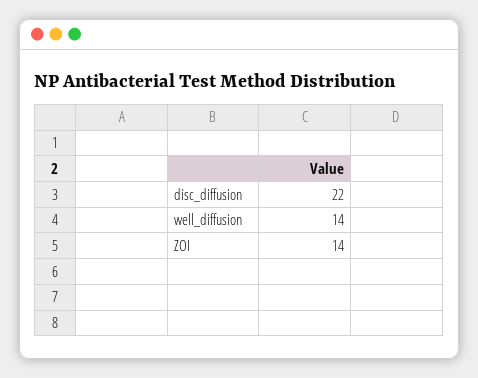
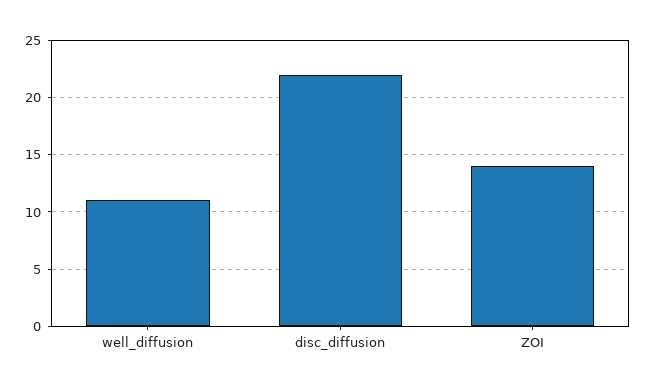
well_diffusion: 14 -> 11

